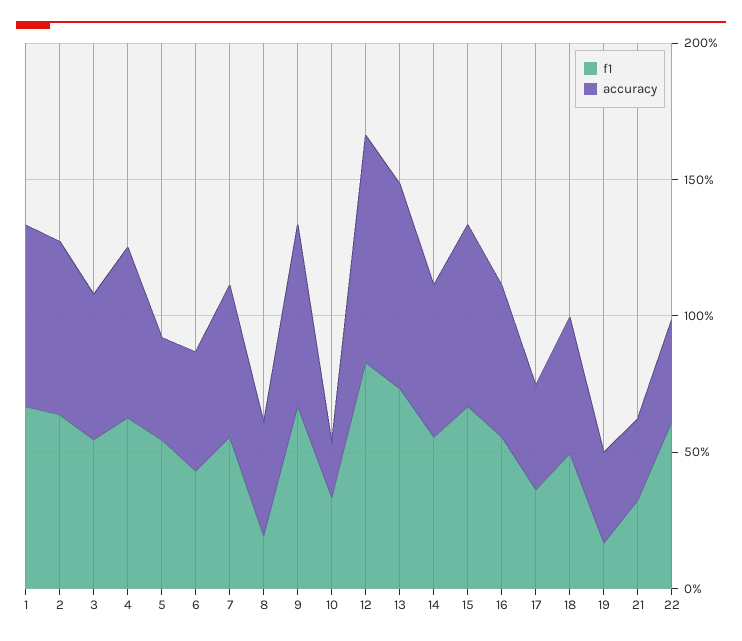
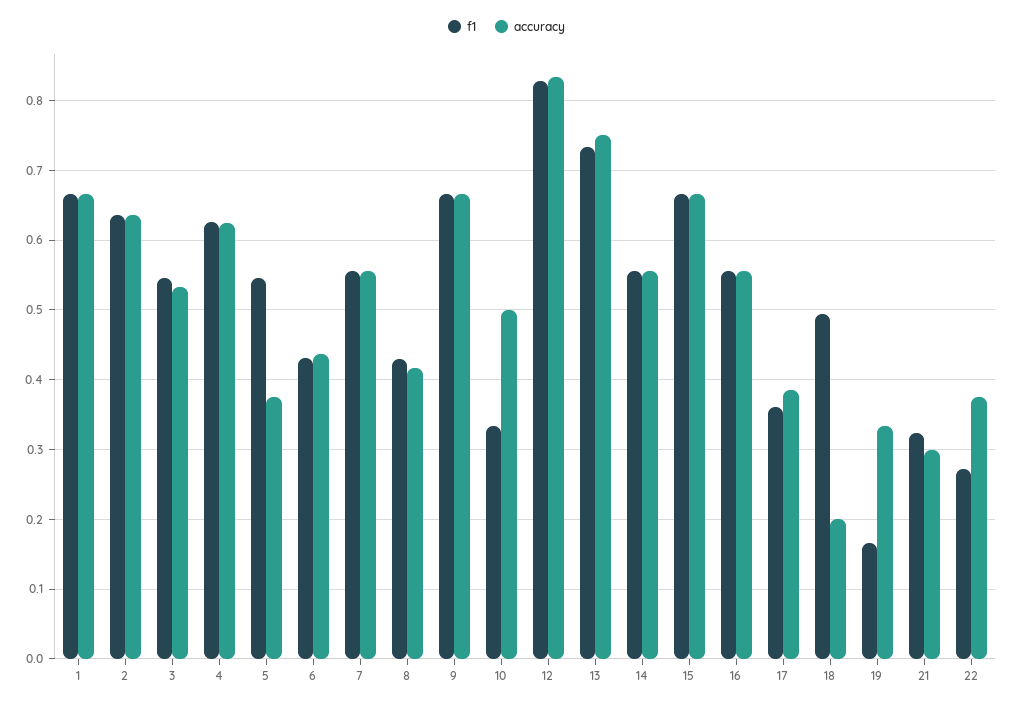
f1, 8: 0.2 -> 0.43
accuracy, 10: 0.2 -> 0.5
accuracy, 18: 0.5 -> 0.2
f1, 22: 0.6 -> 0.27

